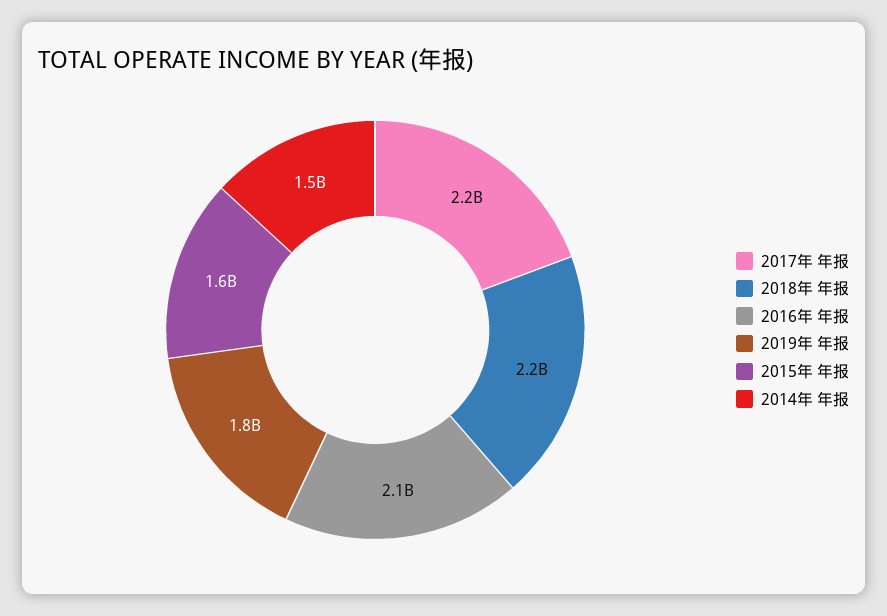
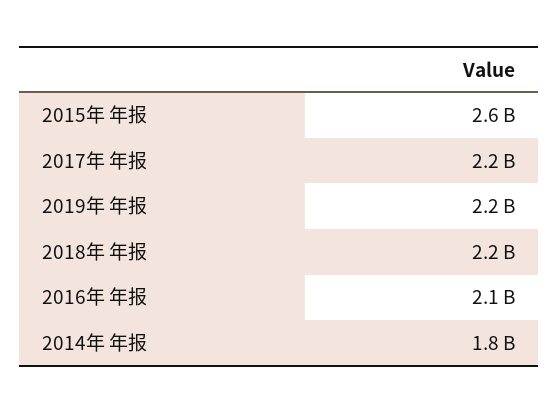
2019年 年报: 1800000000 -> 2200000000
2015年 年报: 1600000000 -> 2600000000
2014年 年报: 1500000000 -> 1800000000

